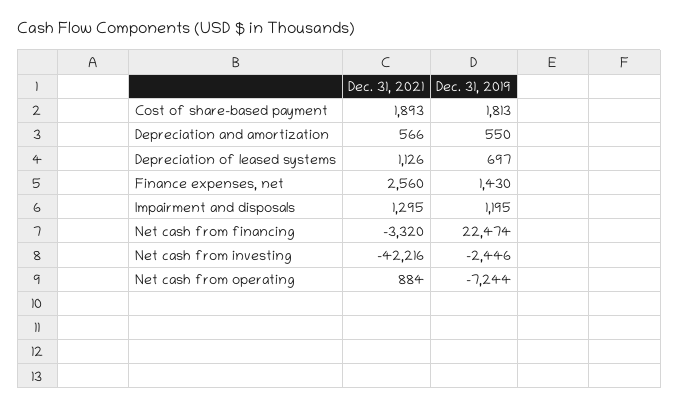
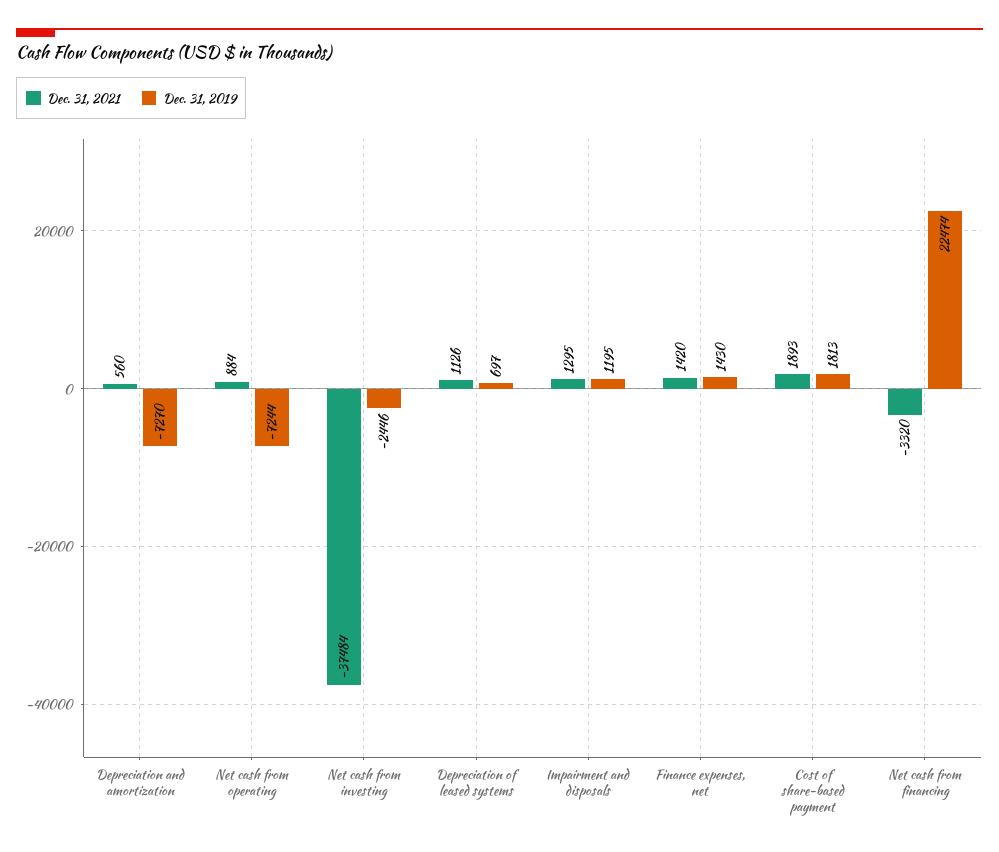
Dec. 31, 2021, Depreciation and amortization: 566 -> 560
Dec. 31, 2019, Depreciation and amortization: 550 -> -7270
Dec. 31, 2021, Finance expenses, net: 2560 -> 1420
Dec. 31, 2021, Net cash from investing: -42216 -> -37484

